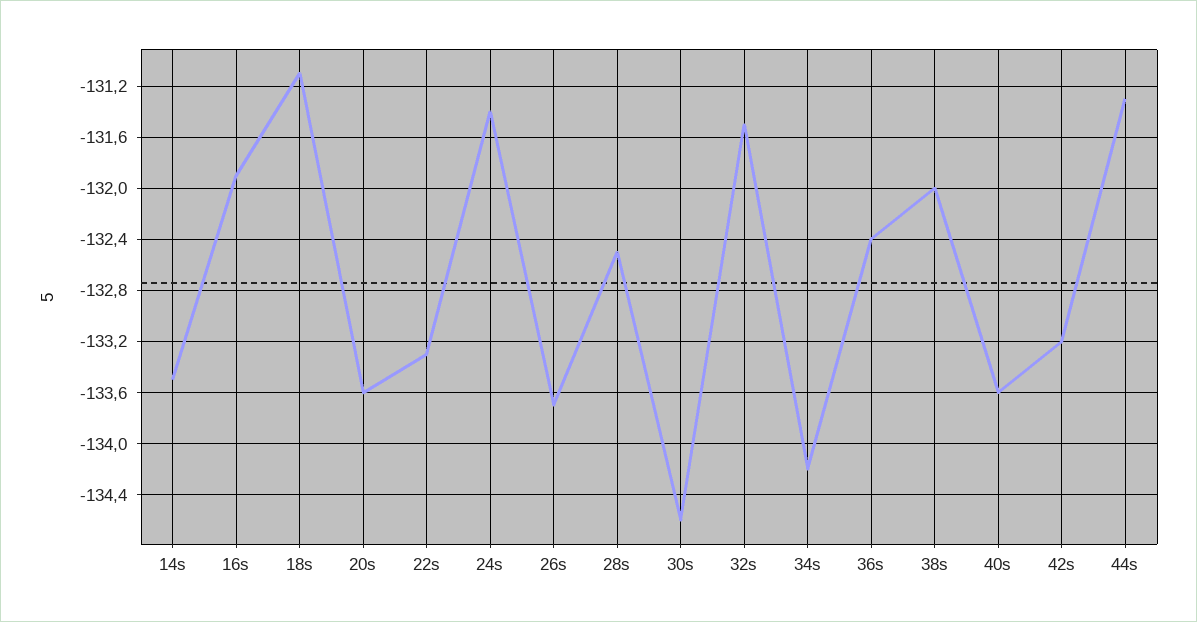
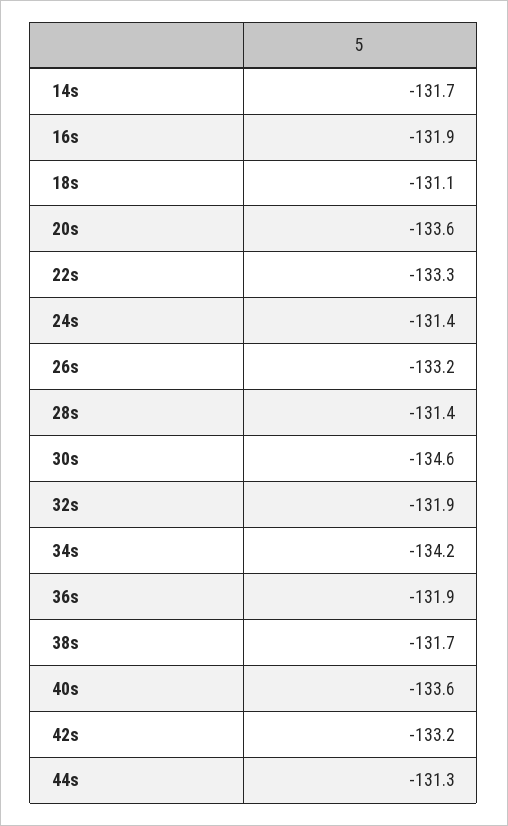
14s: -133.5 -> -131.7
26s: -133.7 -> -133.2
28s: -132.5 -> -131.4
32s: -131.5 -> -131.9
36s: -132.4 -> -131.9
38s: -132 -> -131.7

